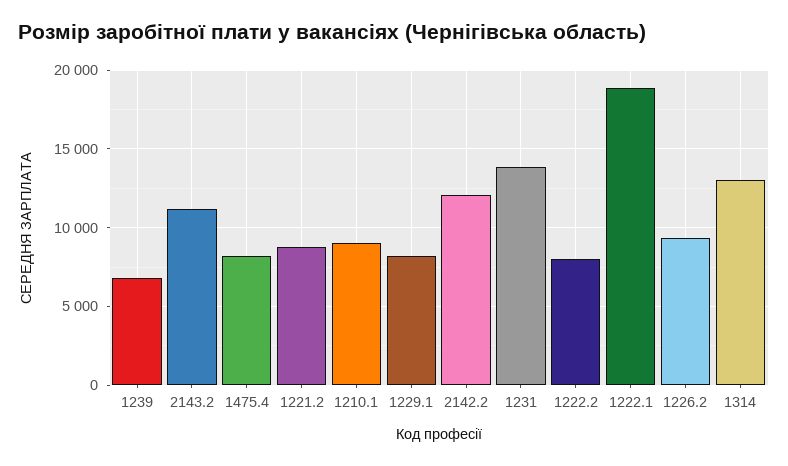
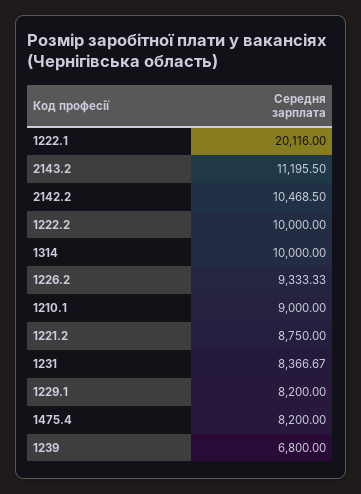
2142.2: 12000 -> 10468.5
1231: 14000 -> 8366.67
1222.2: 8000 -> 10000
1222.1: 19000 -> 20116
1314: 13000 -> 10000

